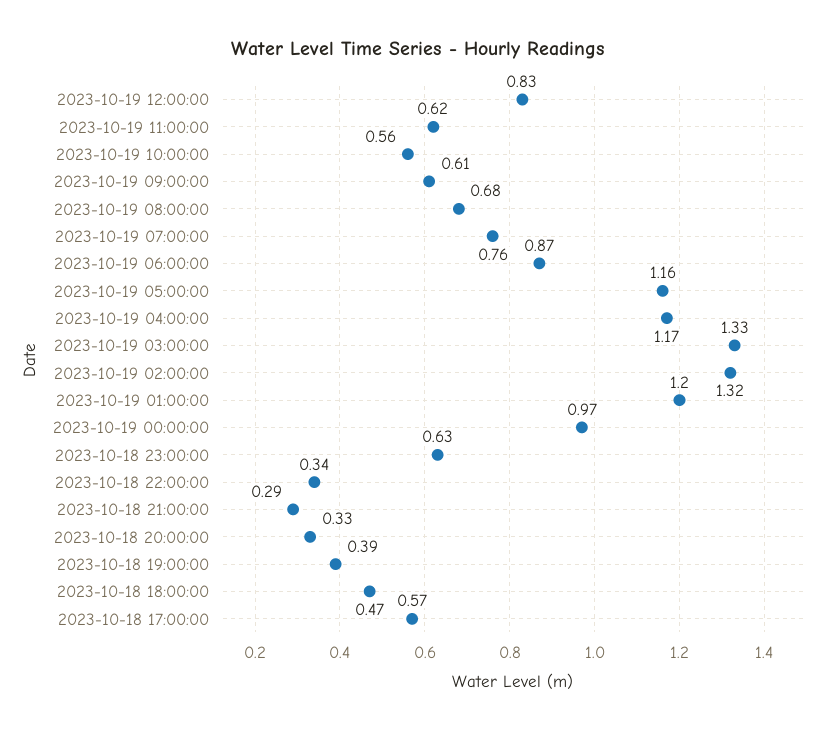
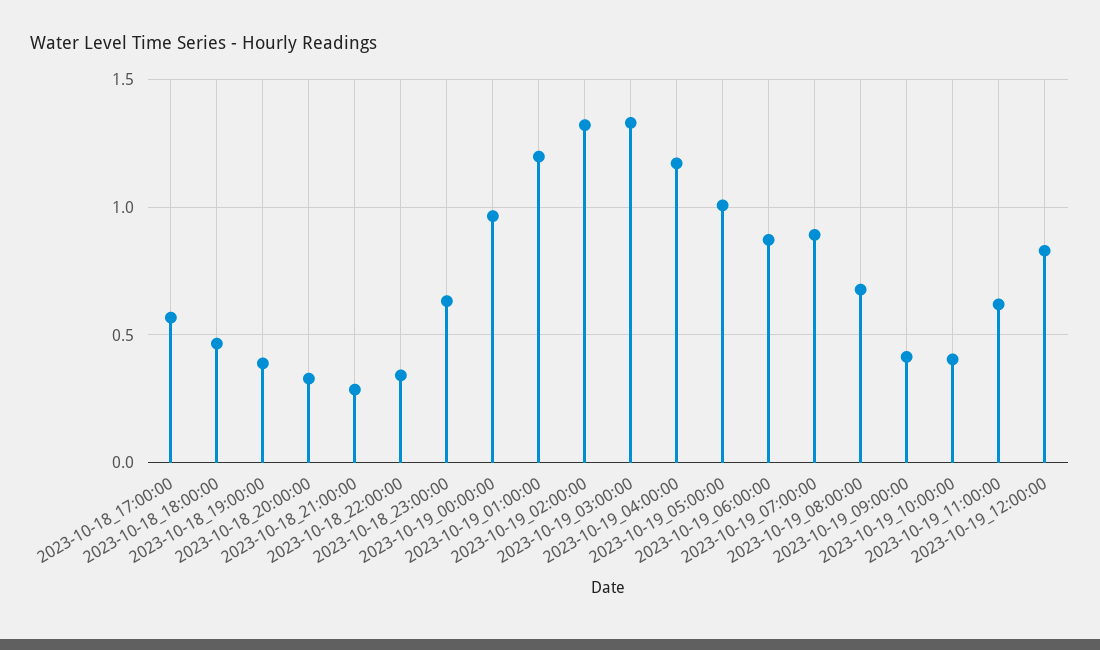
2023-10-19 10:00:00: 0.56 -> 0.4
2023-10-19 09:00:00: 0.61 -> 0.4
2023-10-19 07:00:00: 0.76 -> 0.9
2023-10-19 05:00:00: 1.16 -> 1

